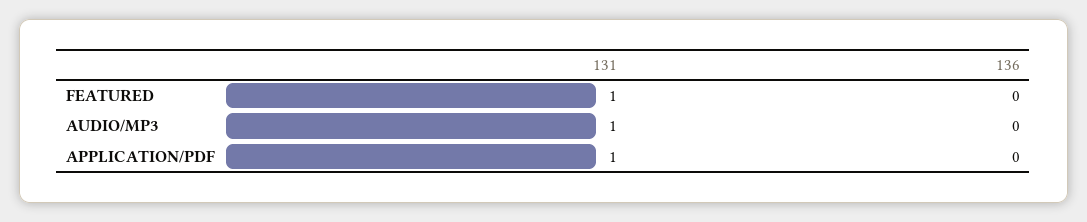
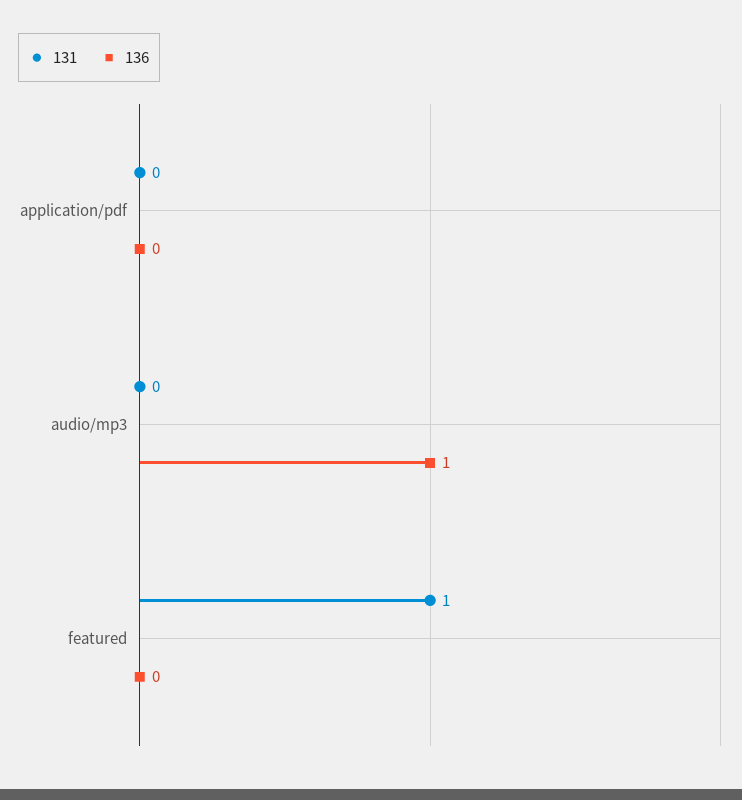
131, AUDIO/MP3: 1 -> 0
136, AUDIO/MP3: 0 -> 1
131, APPLICATION/PDF: 1 -> 0

